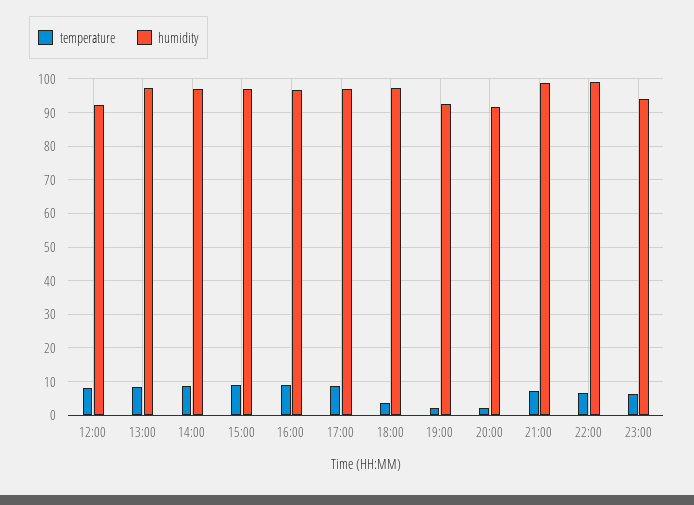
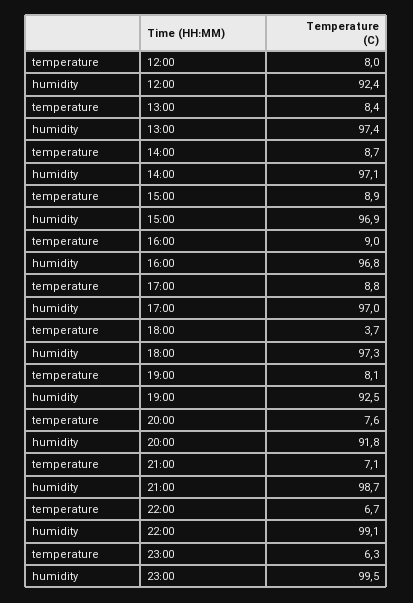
temperature, 19:00: 2 -> 8.1
temperature, 20:00: 2 -> 7.6
humidity, 23:00: 94 -> 99.5

